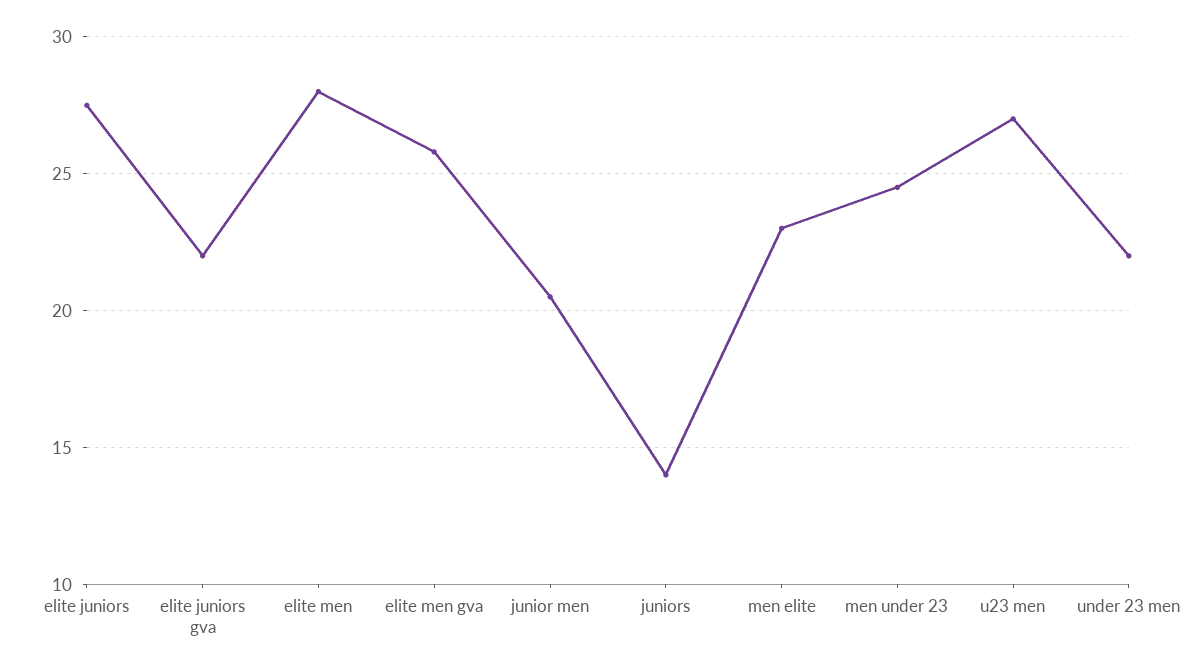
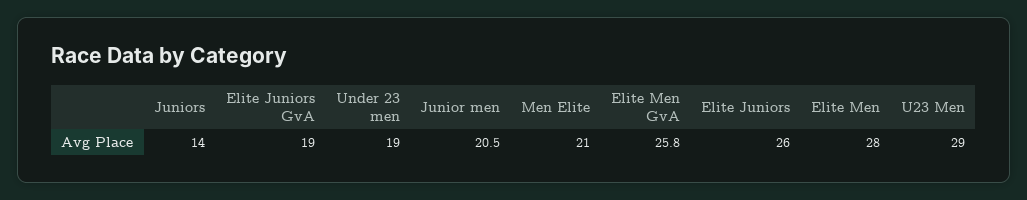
elite juniors: 27.5 -> 26
elite juniors gva: 22 -> 19
men elite: 23 -> 21
men under 23: 24.5 -> none
u23 men: 27 -> 29
under 23 men: 22 -> 19

